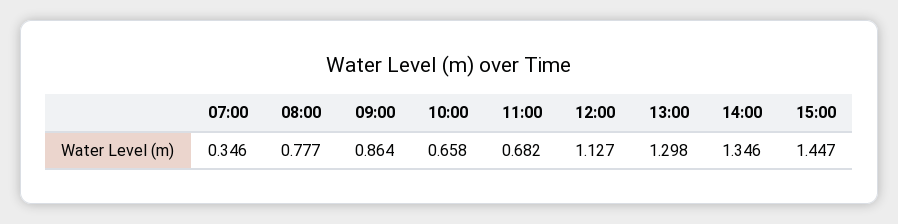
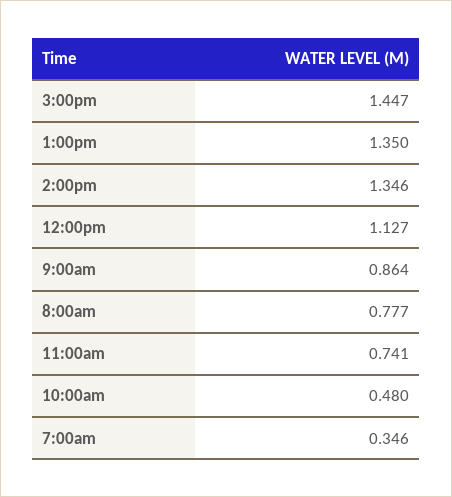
10:00: 0.658 -> 0.48
11:00: 0.682 -> 0.741
13:00: 1.298 -> 1.35

